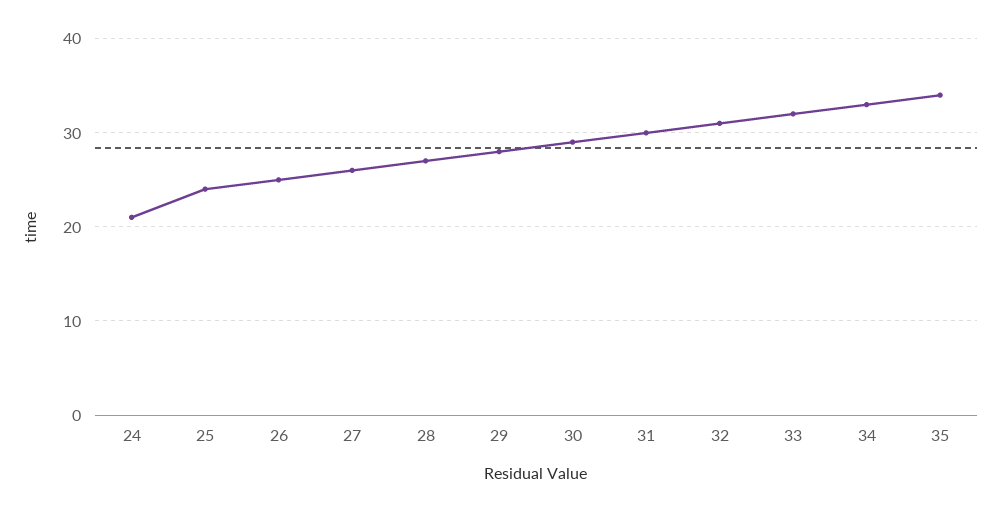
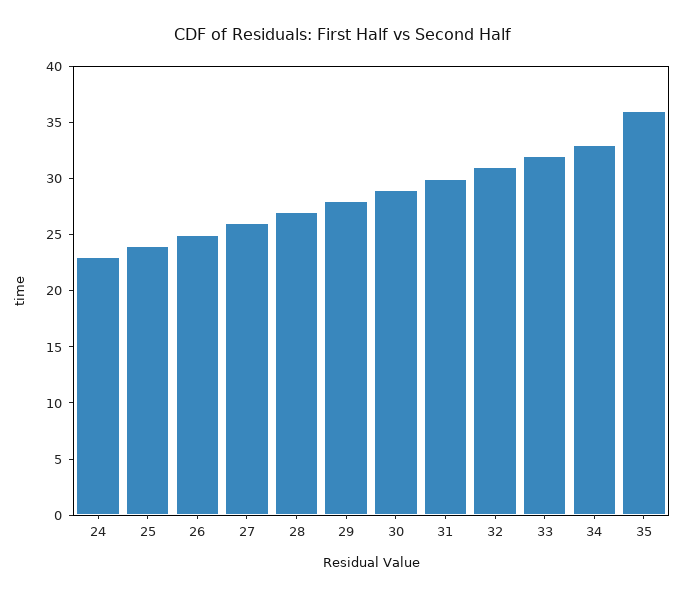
24: 21 -> 23
35: 34 -> 36

